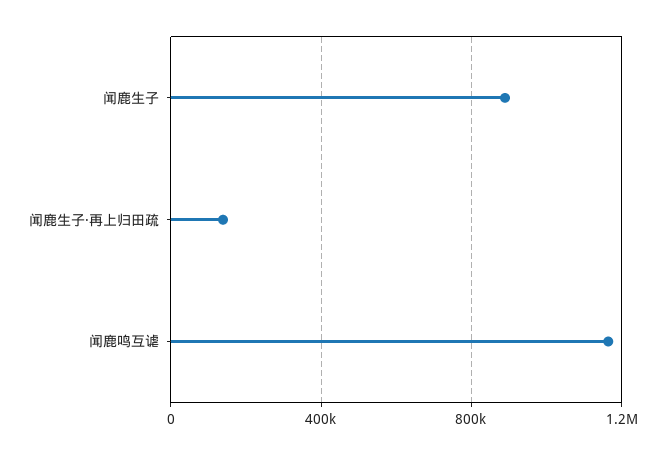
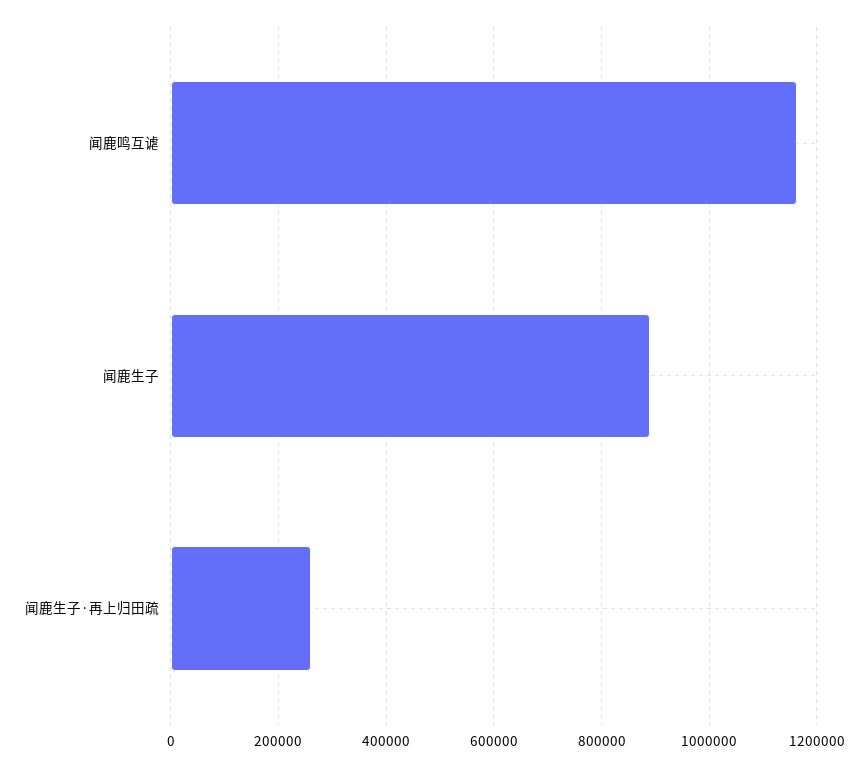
闻鹿生子·再上归田疏: 150000 -> 260000

